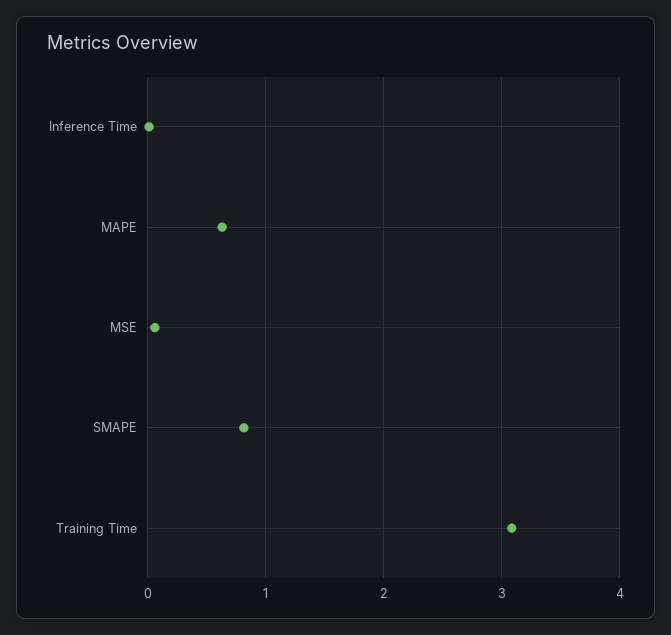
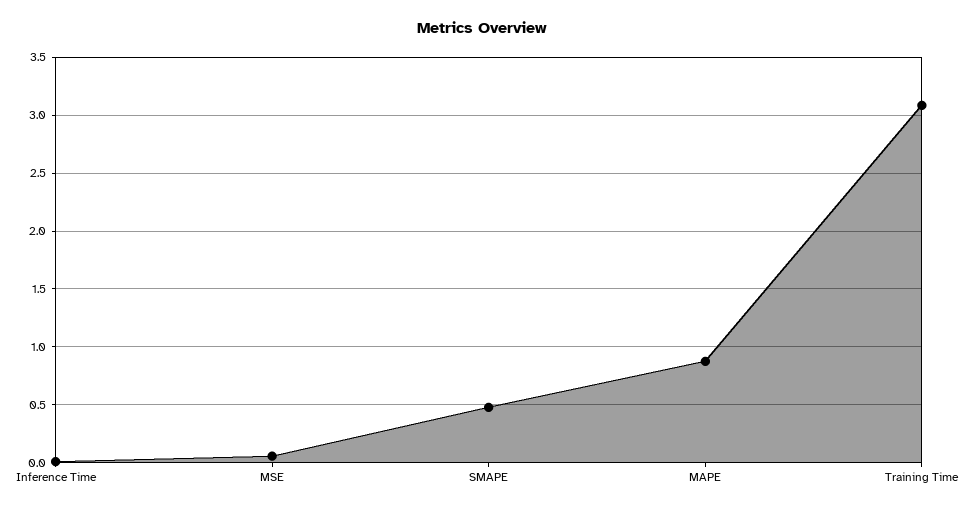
MAPE: 0.6 -> 0.9
SMAPE: 0.8 -> 0.5

